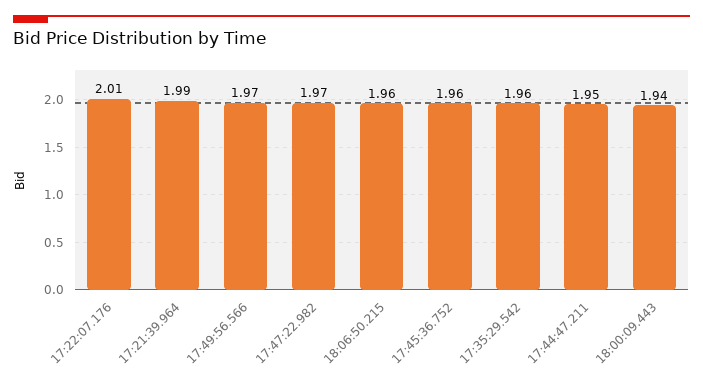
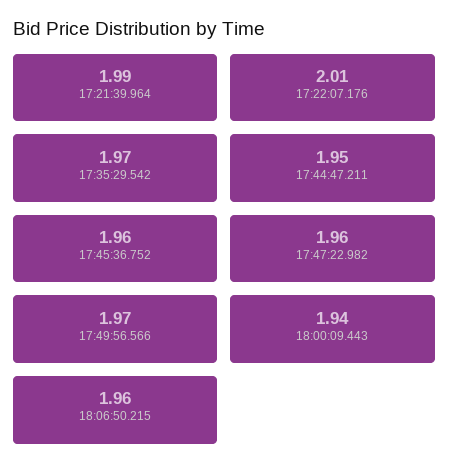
17:47:22.982: 1.97 -> 1.96
17:35:29.542: 1.96 -> 1.97

